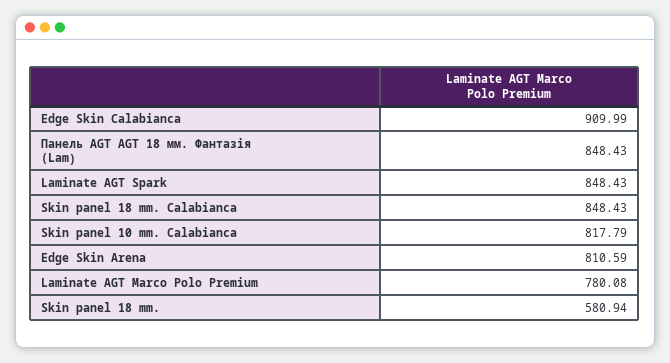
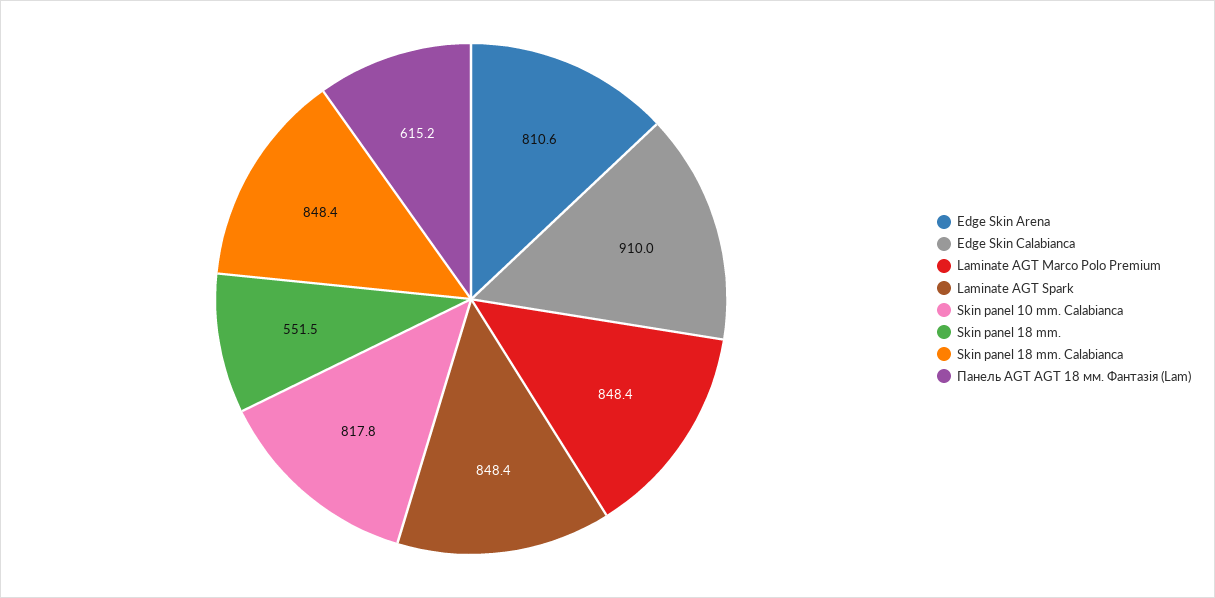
Панель AGT AGT 18 мм. Фантазія (Lam): 848.43 -> 615.2
Laminate AGT Marco Polo Premium: 780.08 -> 848.4
Skin panel 18 mm.: 580.94 -> 551.5

